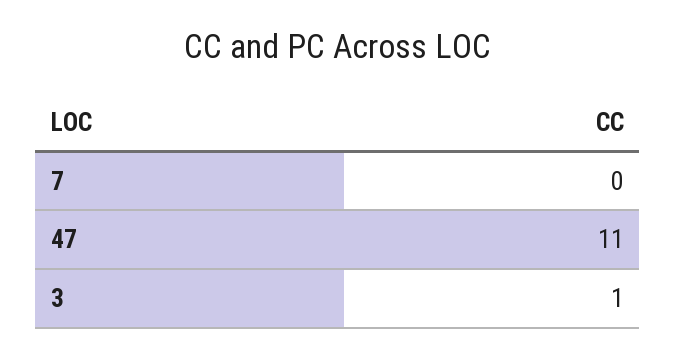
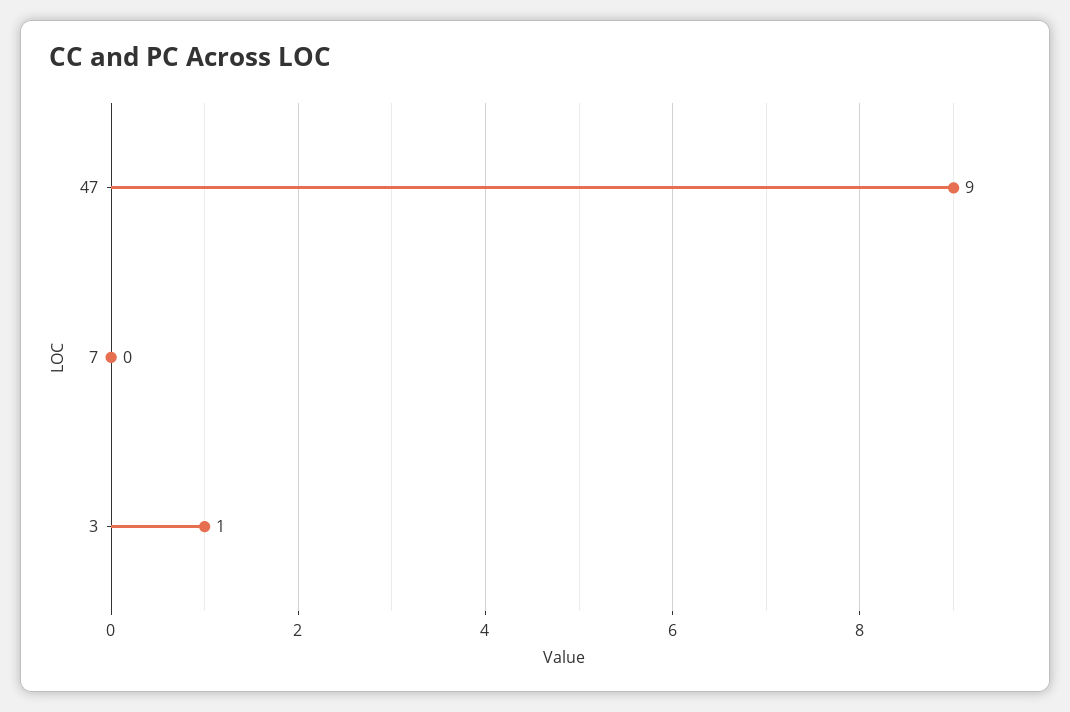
47: 11 -> 9

